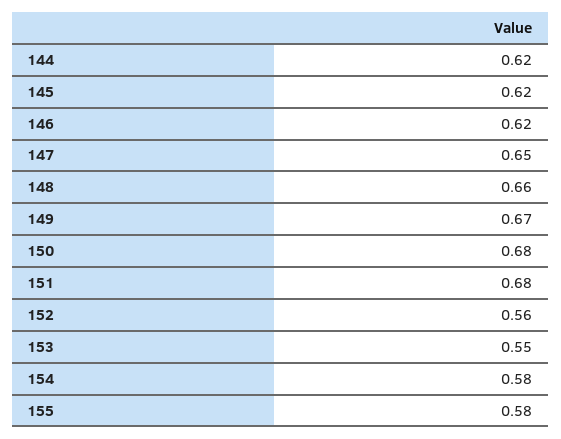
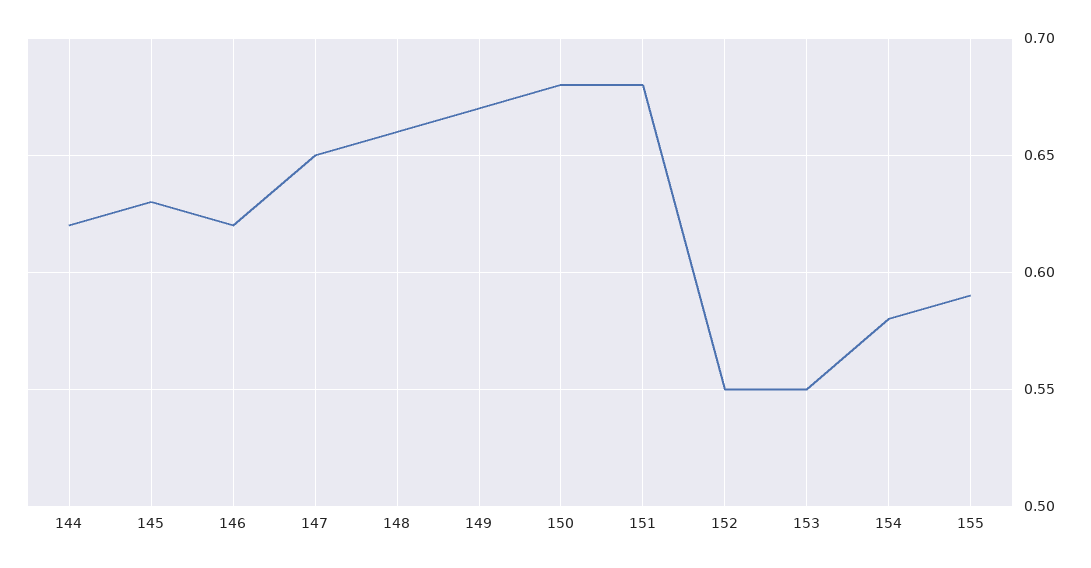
145: 0.62 -> 0.63
152: 0.56 -> 0.55
155: 0.58 -> 0.59

